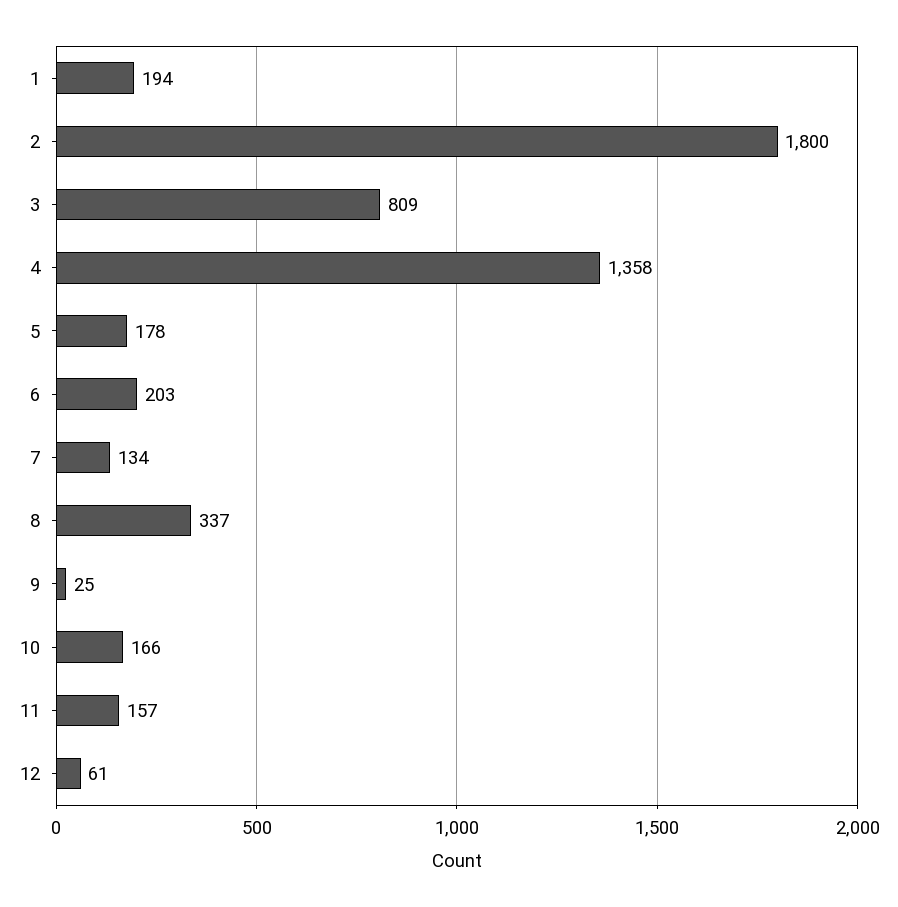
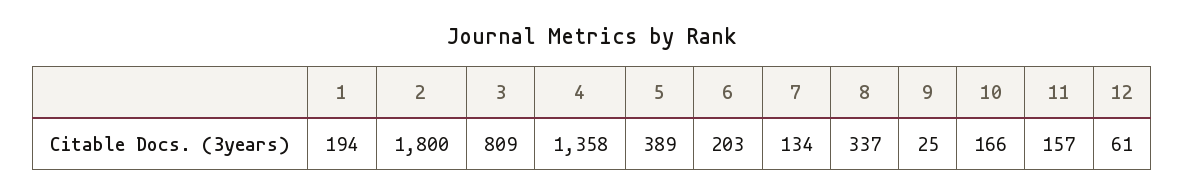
5: 178 -> 389

